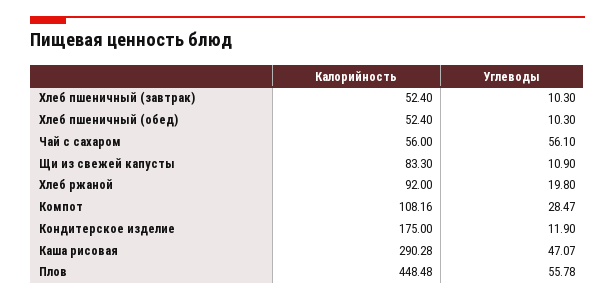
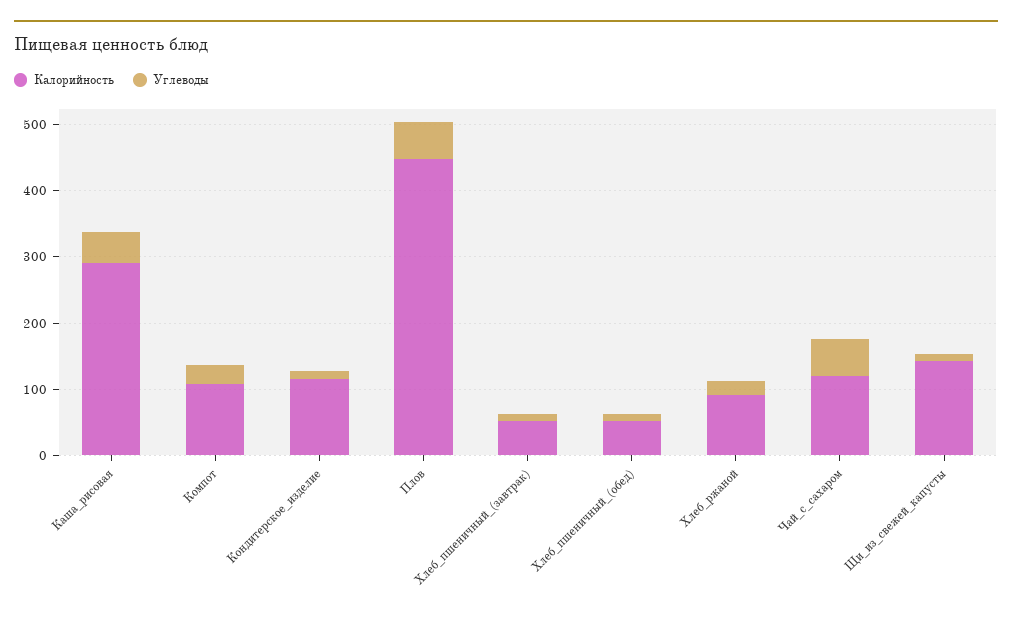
Калорийность, Чай с сахаром: 56 -> 120
Калорийность, Щи из свежей капусты: 83.3 -> 140
Калорийность, Кондитерское изделие: 175 -> 120

